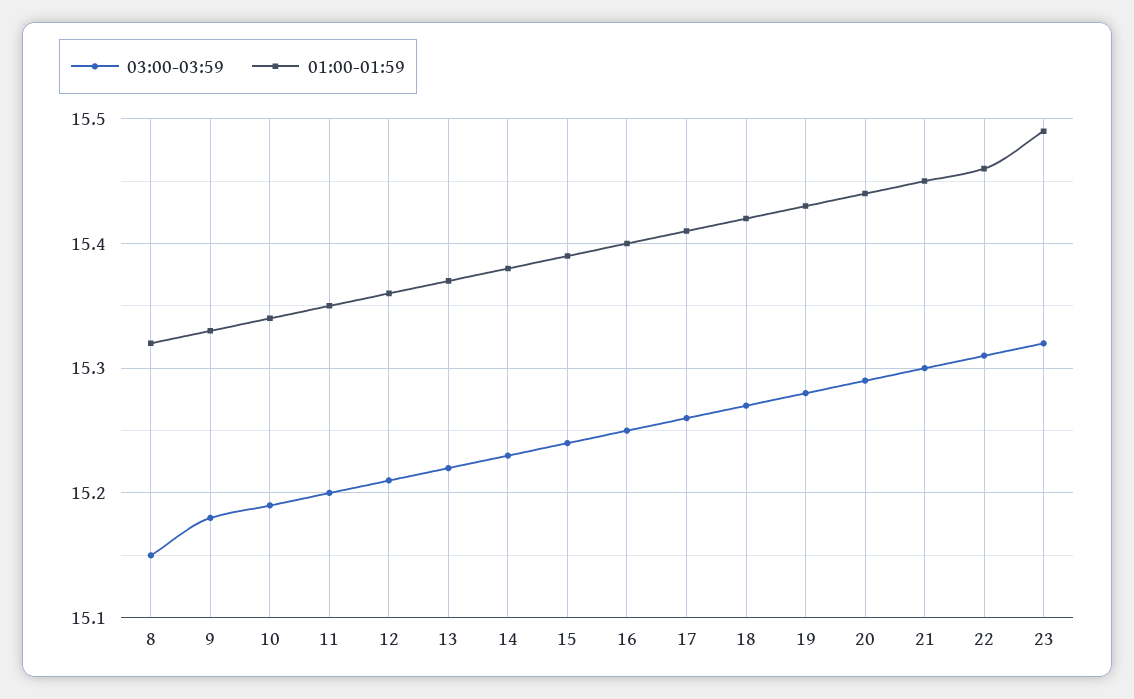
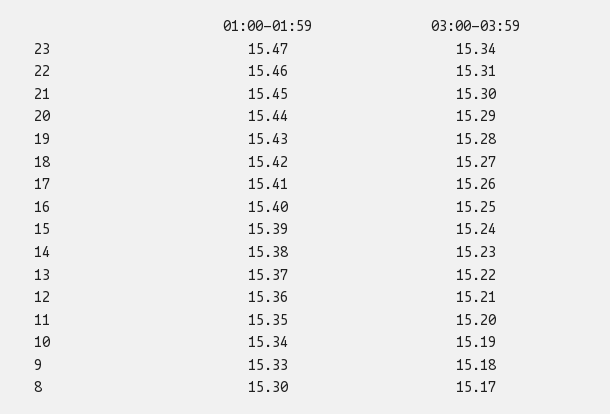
03:00-03:59, 8: 15.15 -> 15.17
01:00-01:59, 8: 15.32 -> 15.3
03:00-03:59, 23: 15.32 -> 15.34
01:00-01:59, 23: 15.49 -> 15.47

